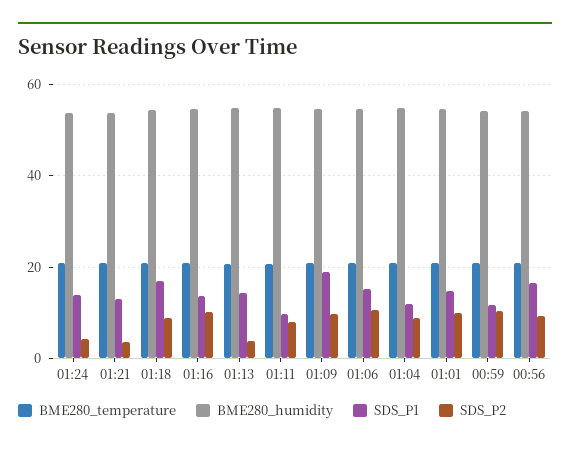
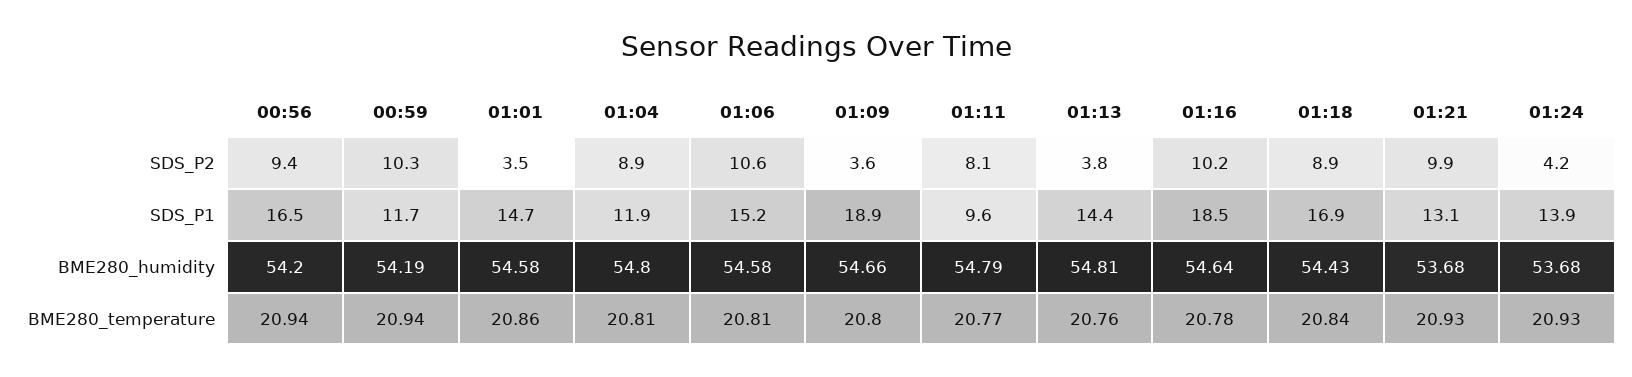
SDS_P2, 01:21: 4 -> 9.9
SDS_P1, 01:16: 14 -> 18.5
SDS_P2, 01:09: 10 -> 3.6
SDS_P2, 01:01: 10 -> 3.5

